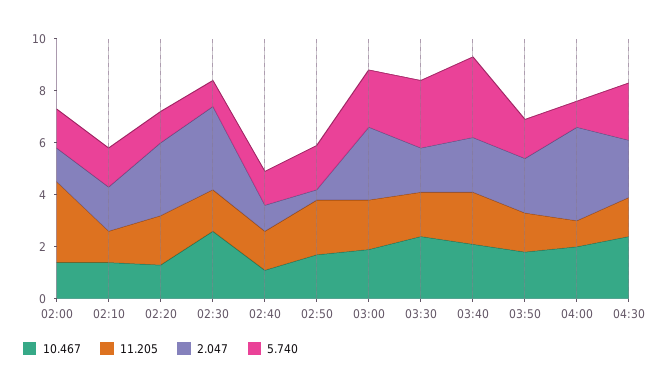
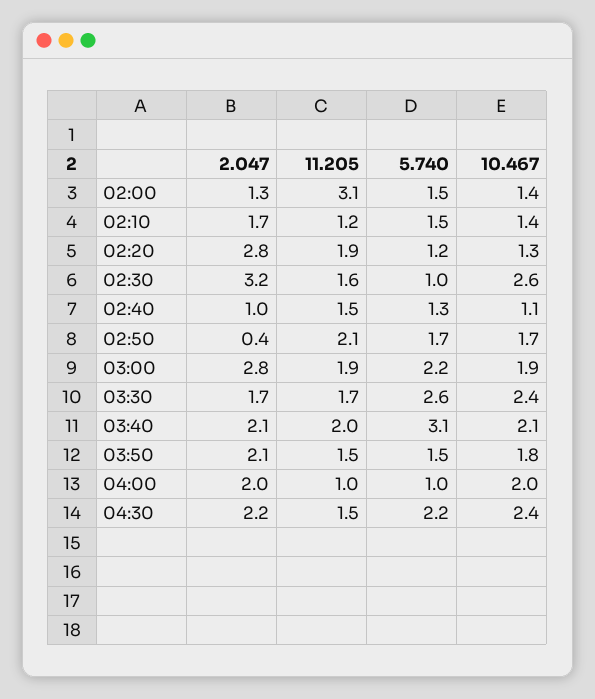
2.047, 04:00: 3.5 -> 2

